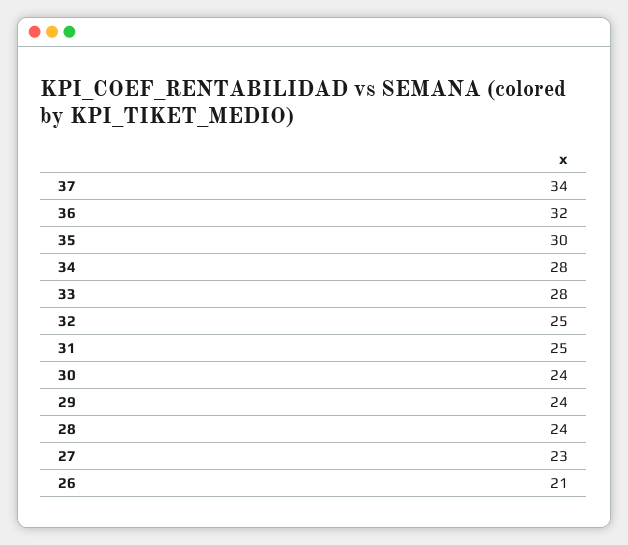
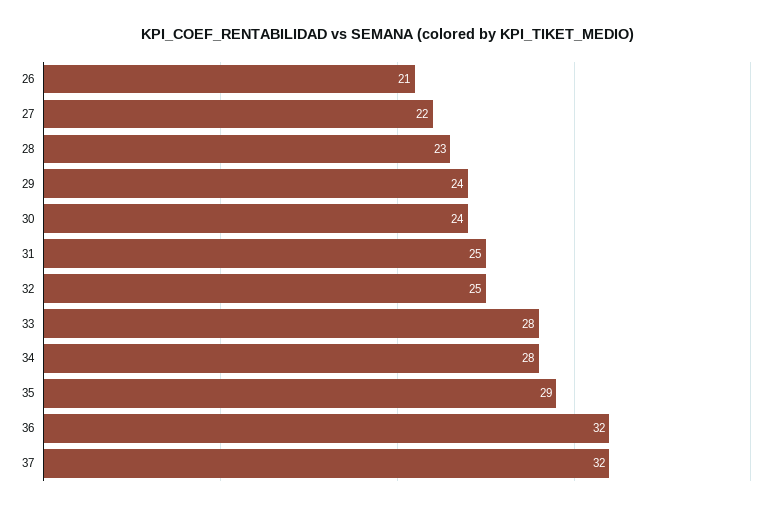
37: 34 -> 32
35: 30 -> 29
28: 24 -> 23
27: 23 -> 22

